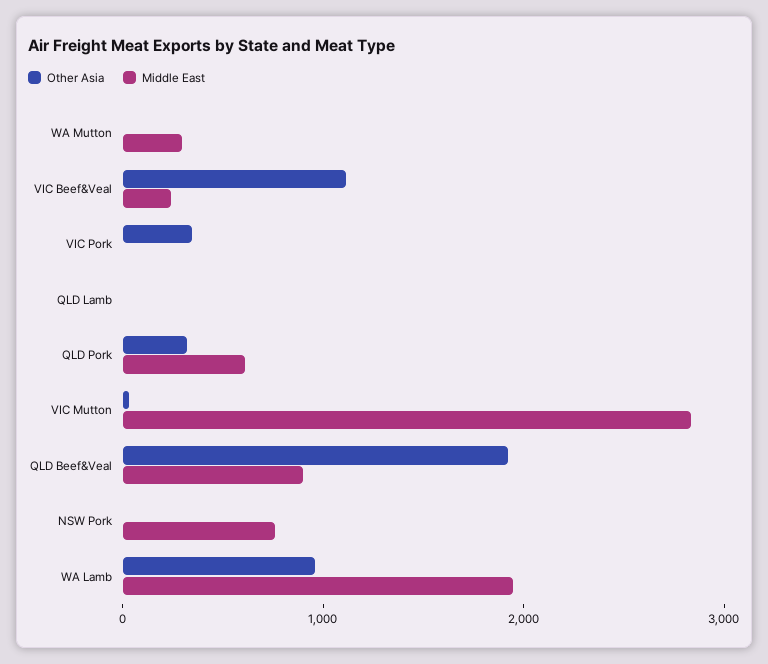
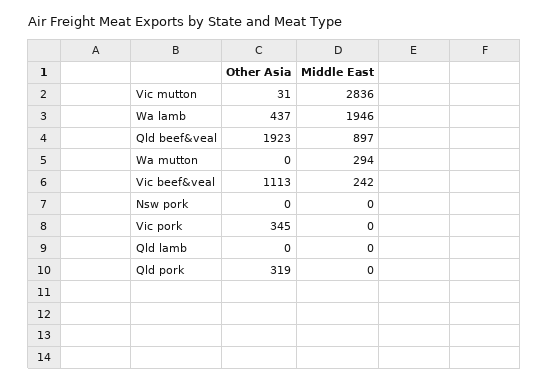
Middle East, QLD Pork: 600 -> 0
Middle East, NSW Pork: 800 -> 0
Other Asia, WA Lamb: 1000 -> 437

